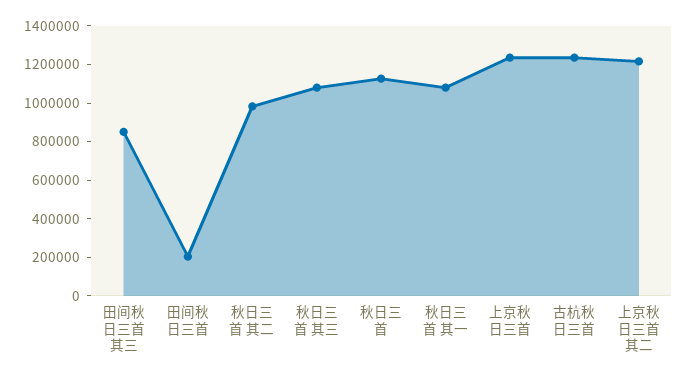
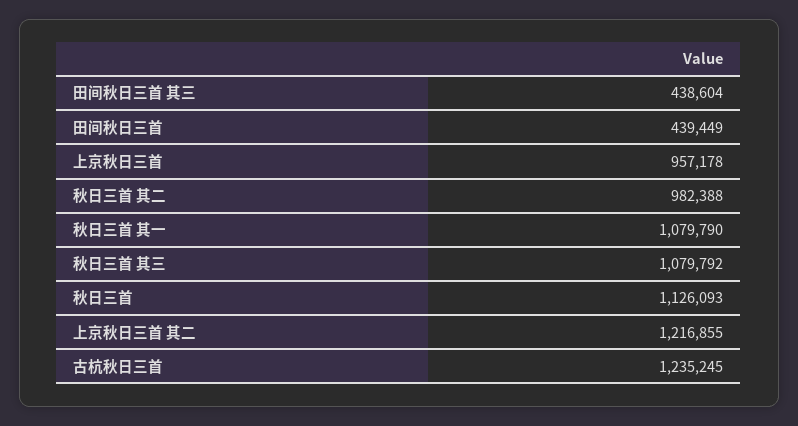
田间秋日三首 其三: 850000 -> 438604
田间秋日三首: 200000 -> 439449
上京秋日三首: 1250000 -> 957178

